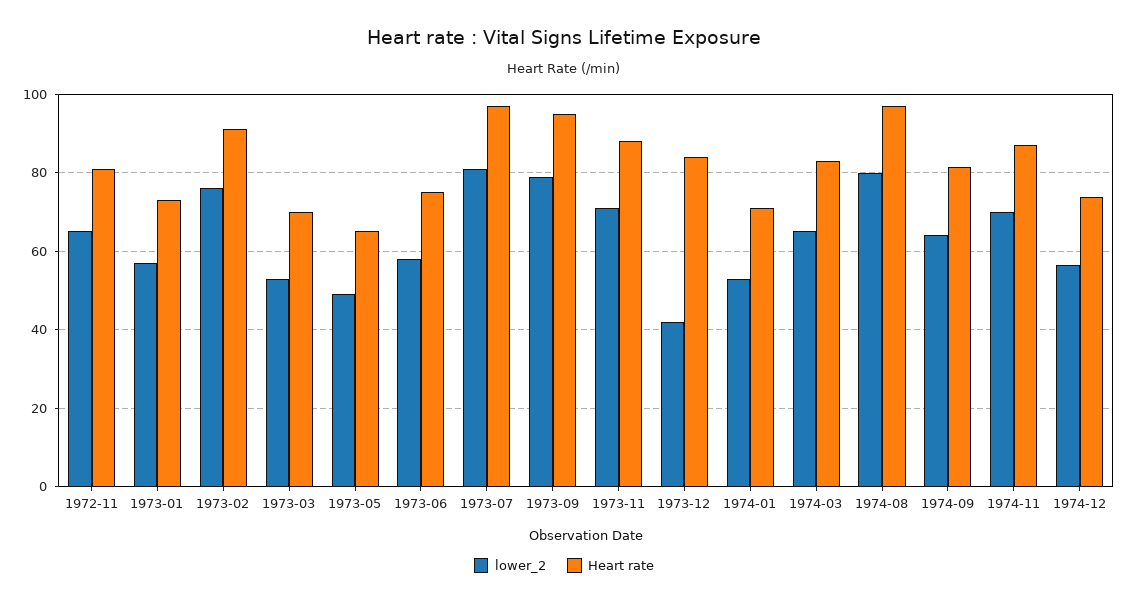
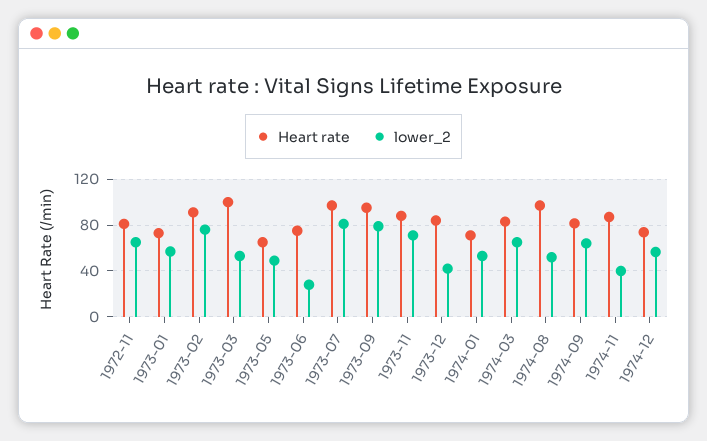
Heart rate, 1973-03: 70 -> 100
lower_2, 1973-06: 58 -> 30
lower_2, 1974-08: 80 -> 50
lower_2, 1974-11: 70 -> 40

